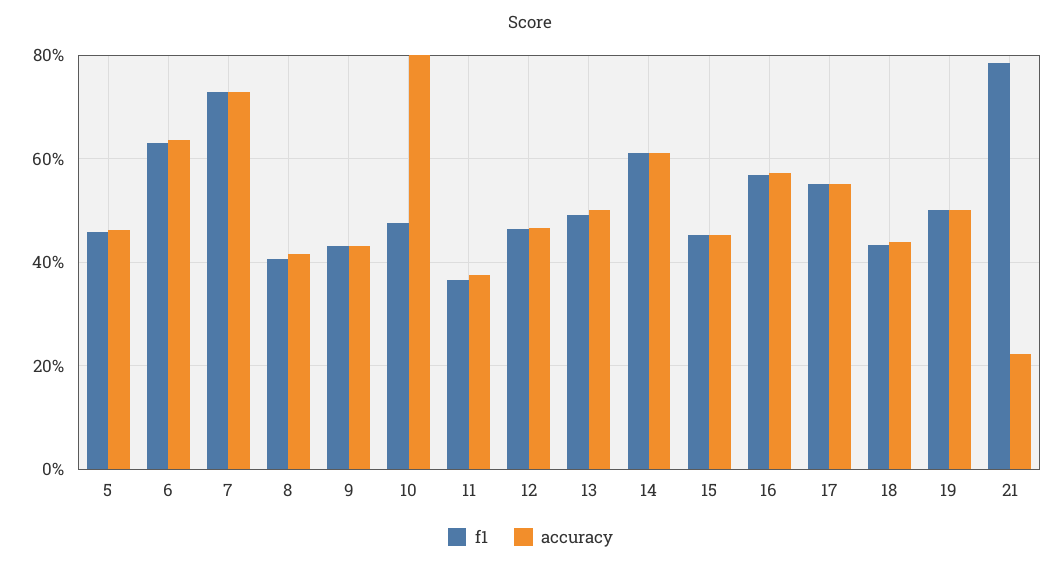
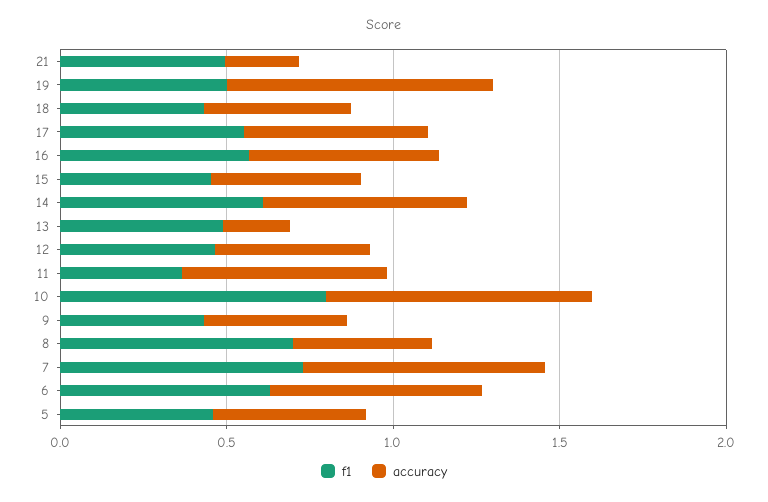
f1, 8: 0.4 -> 0.7
f1, 10: 0.48 -> 0.8
accuracy, 11: 0.38 -> 0.6
accuracy, 13: 0.5 -> 0.2
accuracy, 19: 0.5 -> 0.8
f1, 21: 0.78 -> 0.5

